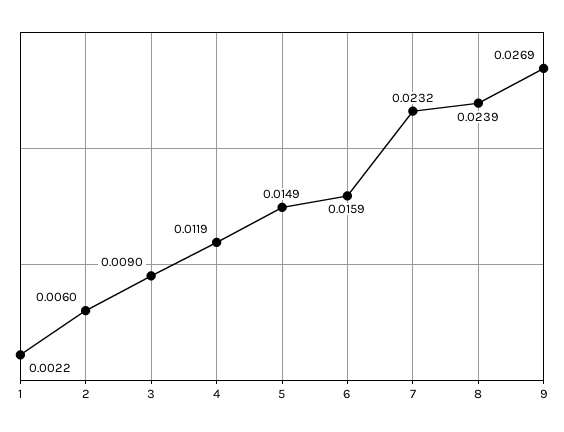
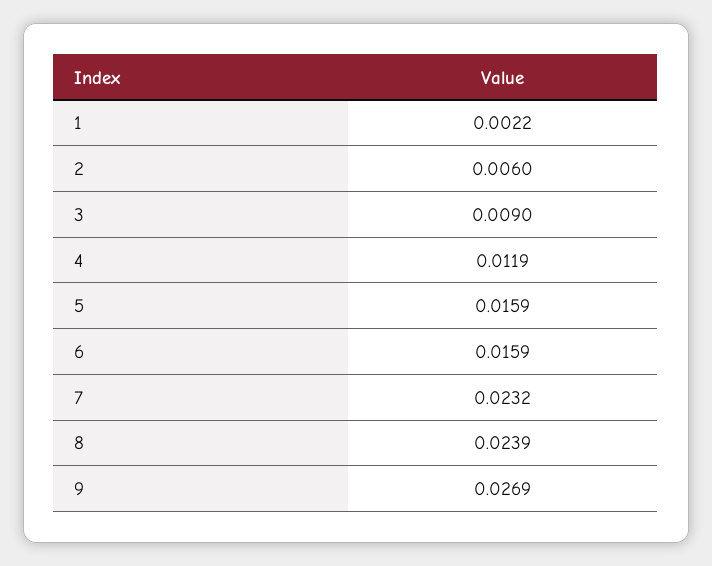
5: 0.0149 -> 0.0159

